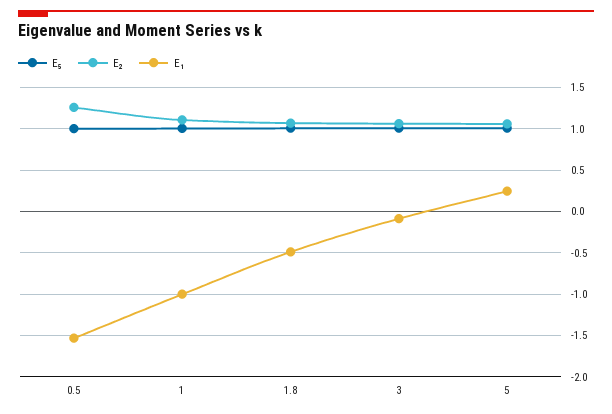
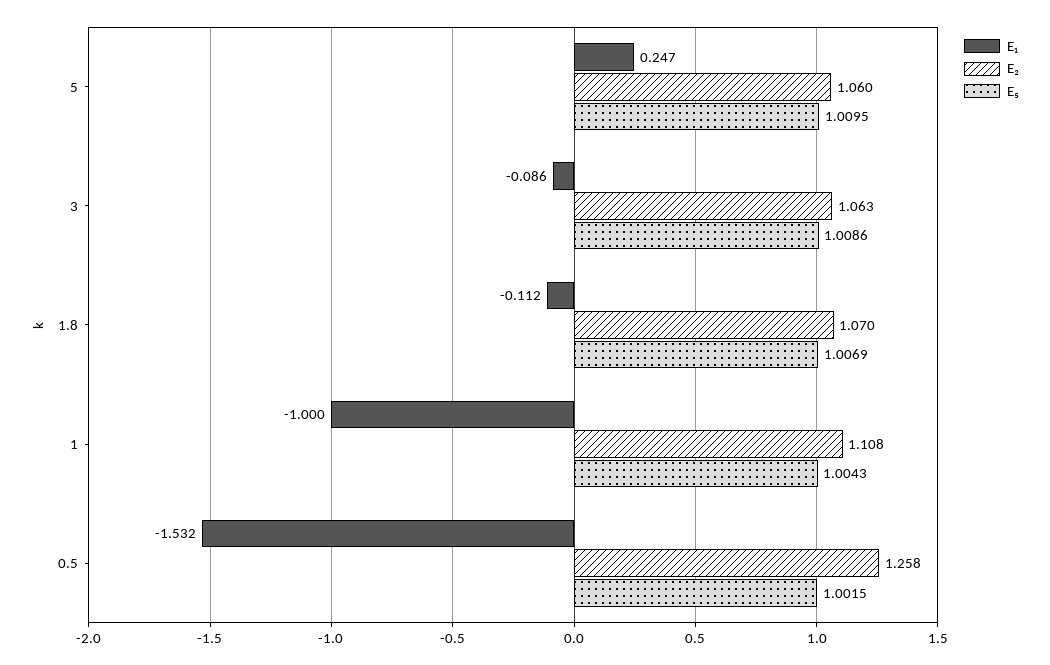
E₁, 1.8: -0.5 -> -0.112

